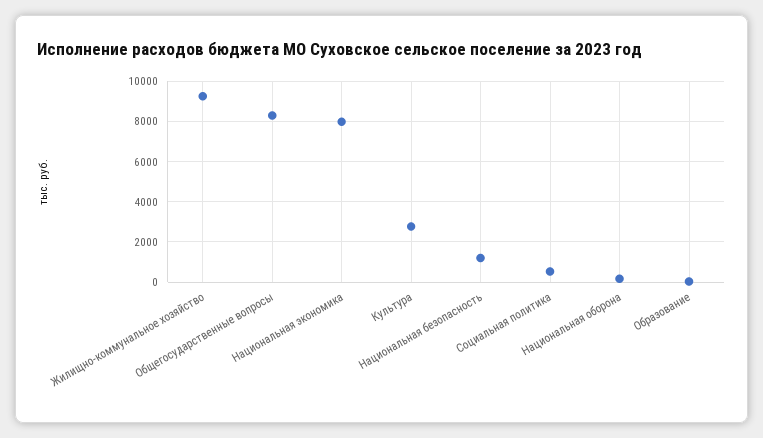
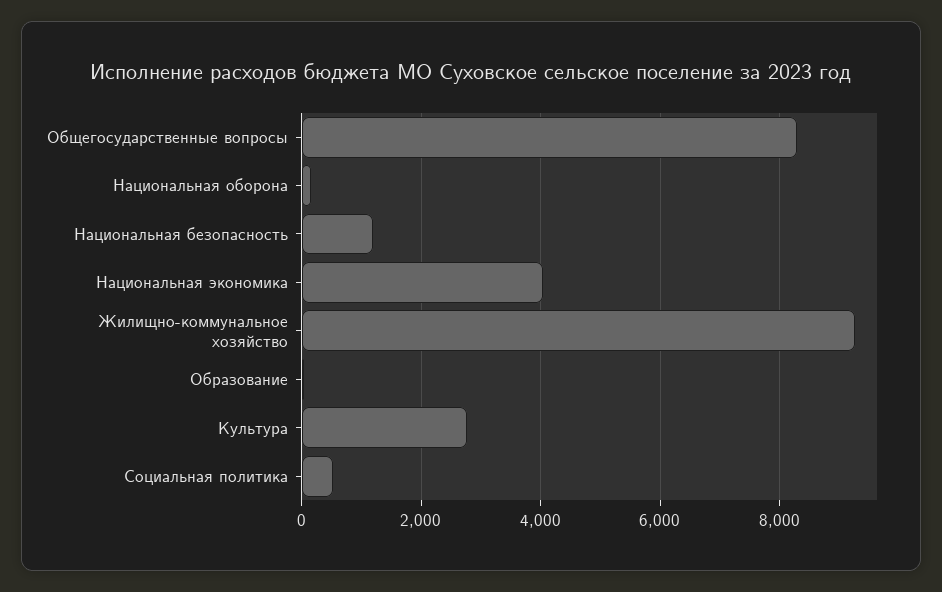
Национальная экономика: 8000 -> 4000

